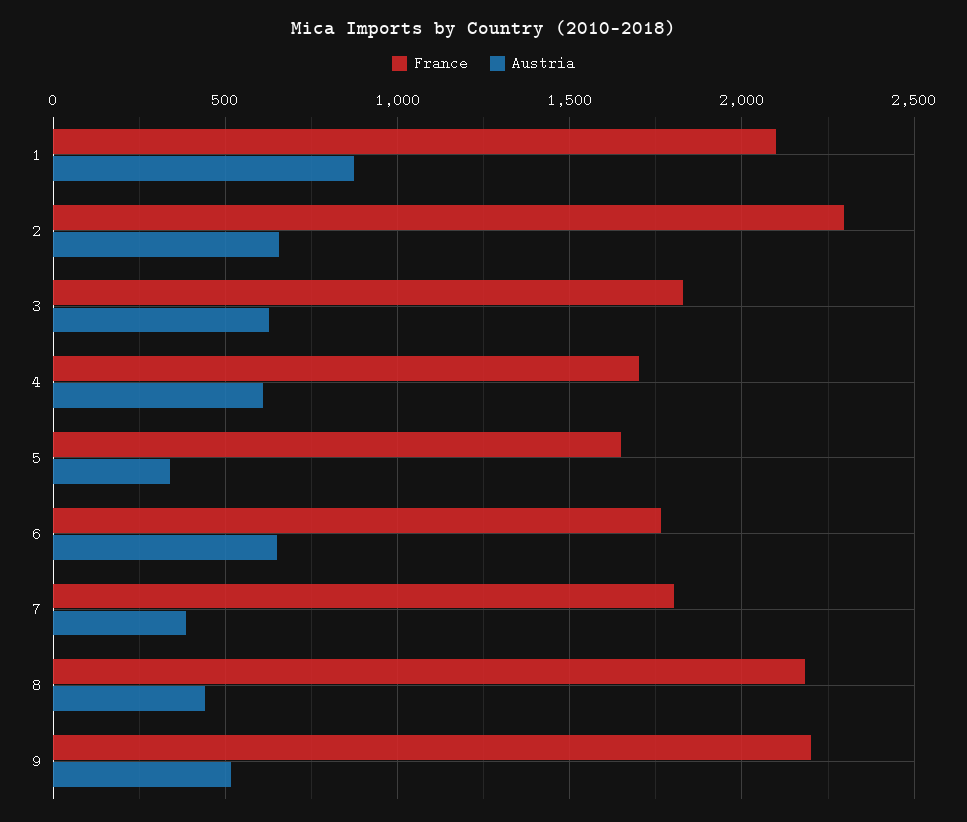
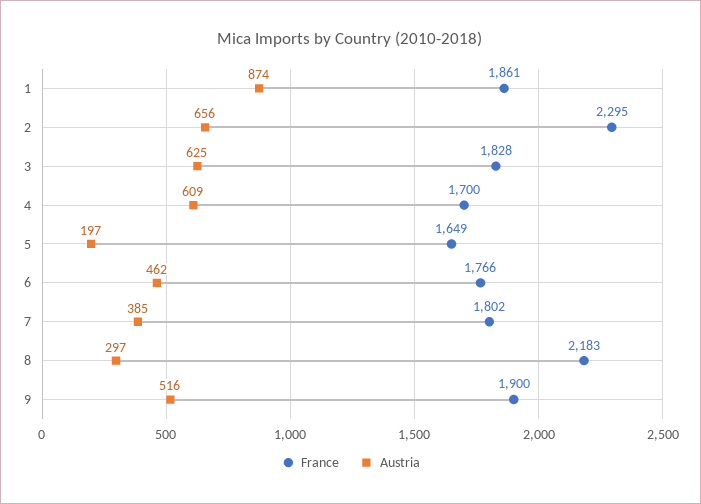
France, 1: 2100 -> 1861
Austria, 5: 350 -> 197
Austria, 6: 650 -> 462
Austria, 8: 450 -> 297
France, 9: 2200 -> 1900

